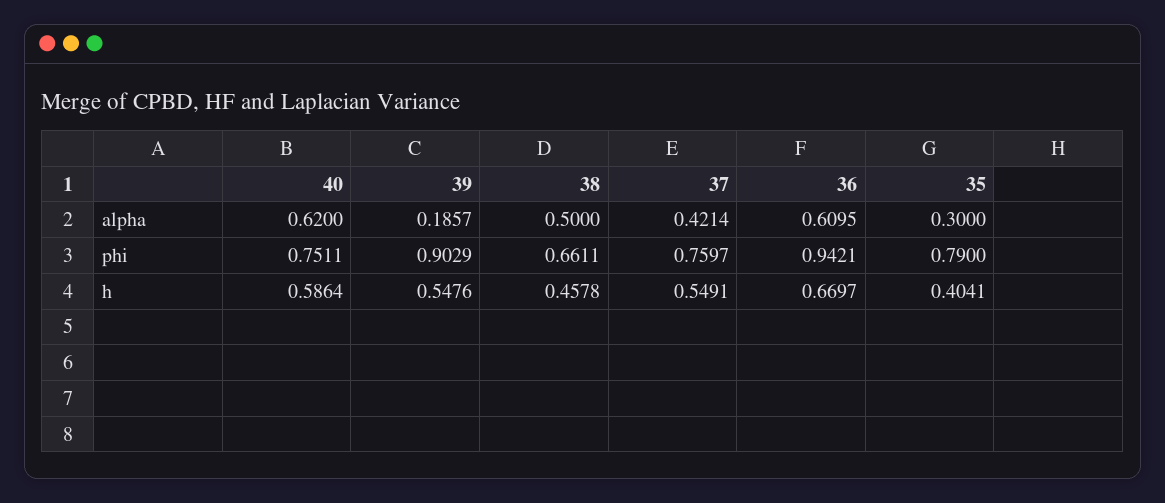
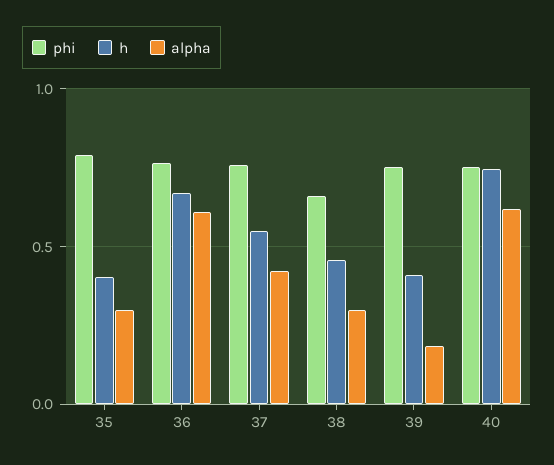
alpha, 38: 0.5 -> 0.3
phi, 39: 0.9029 -> 0.75
phi, 36: 0.9421 -> 0.75
h, 40: 0.5864 -> 0.75
h, 39: 0.5476 -> 0.4

